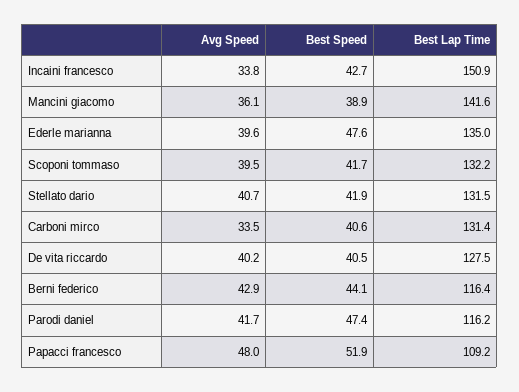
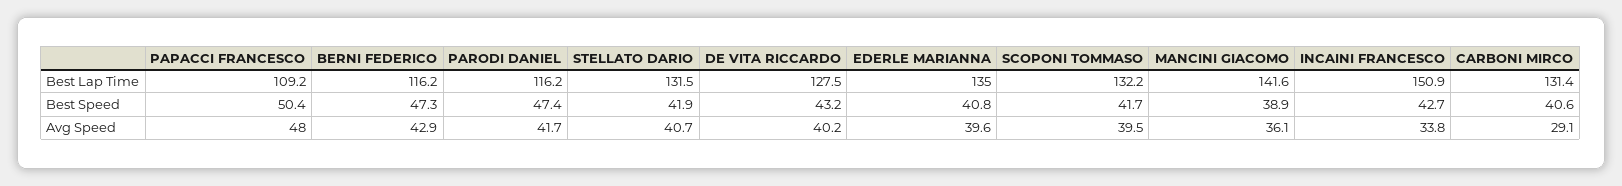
Best Speed, Ederle marianna: 47.6 -> 40.8
Avg Speed, Carboni mirco: 33.5 -> 29.1
Best Speed, De vita riccardo: 40.5 -> 43.2
Best Speed, Berni federico: 44.1 -> 47.3
Best Lap Time, Berni federico: 116.4 -> 116.2
Best Speed, Papacci francesco: 51.9 -> 50.4

